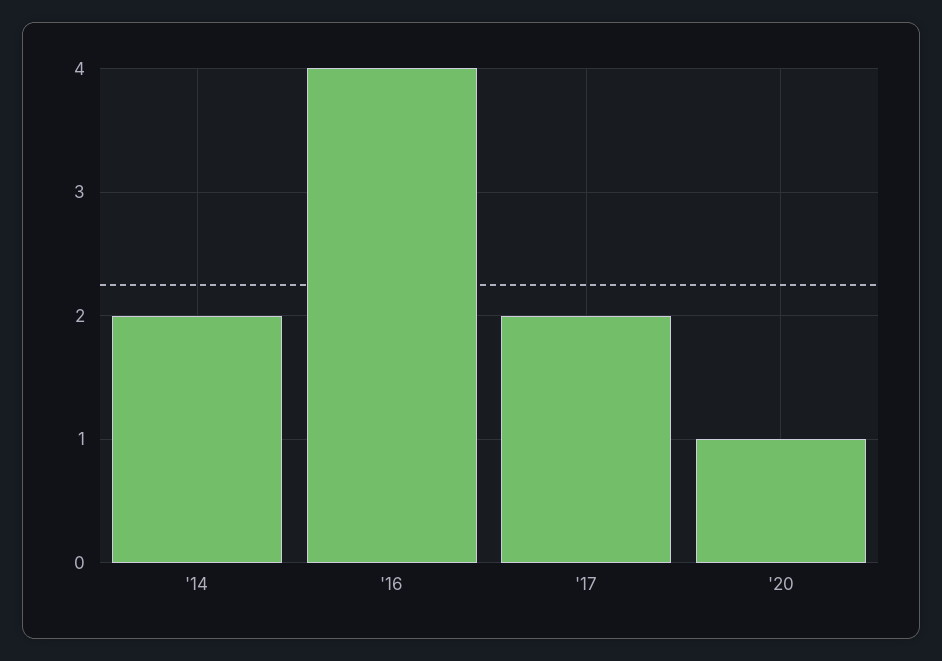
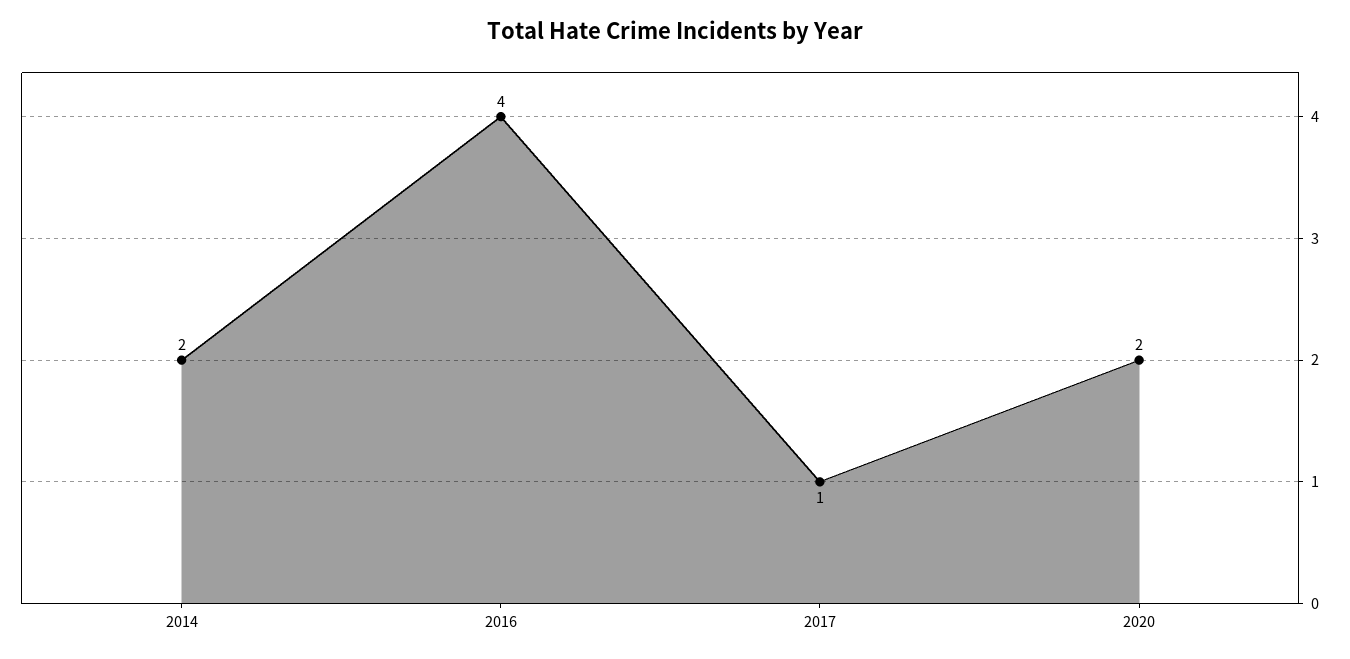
'17: 2 -> 1
'20: 1 -> 2

